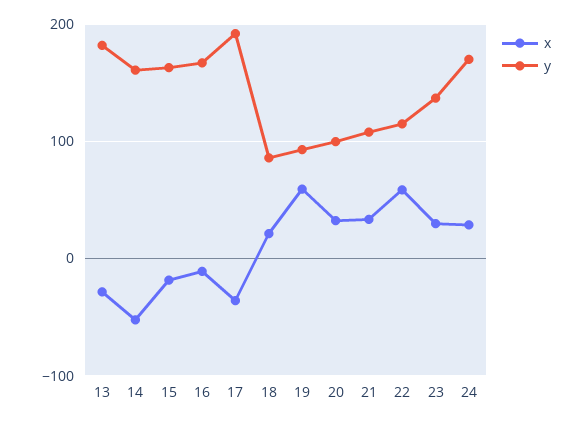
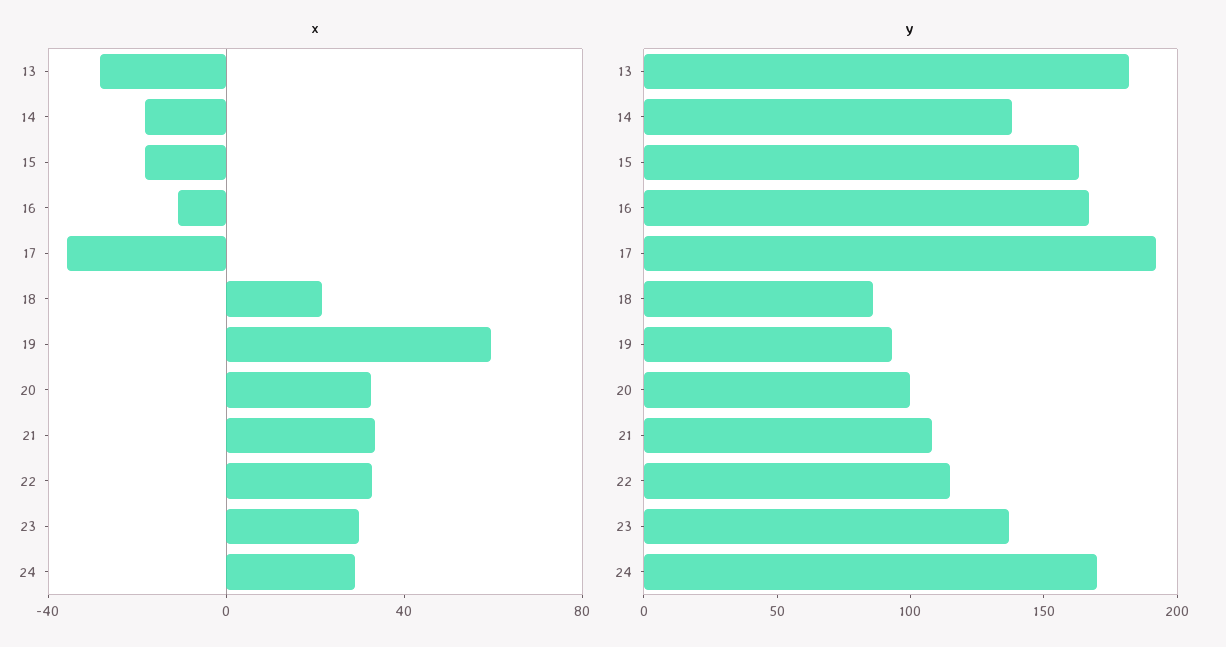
x, 14: -50 -> -20
y, 14: 160 -> 140
x, 22: 60 -> 30

